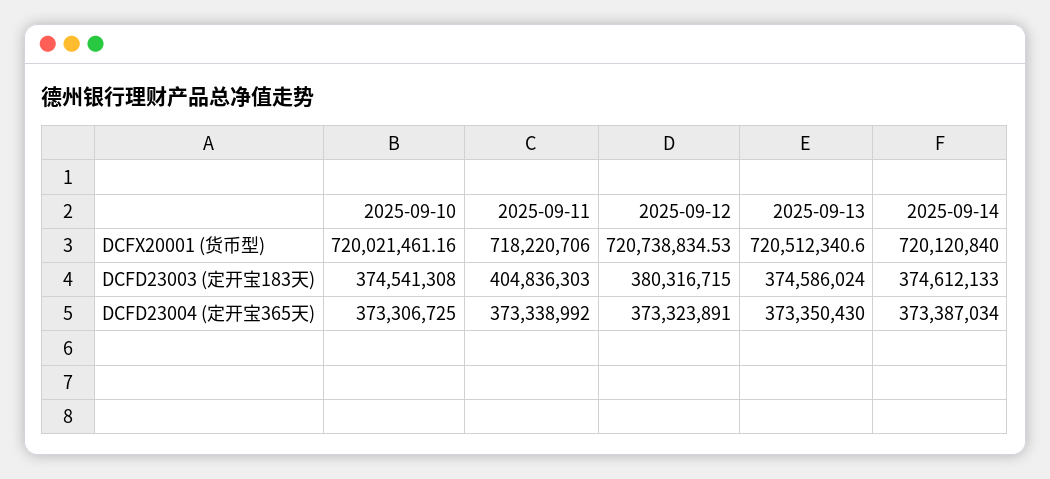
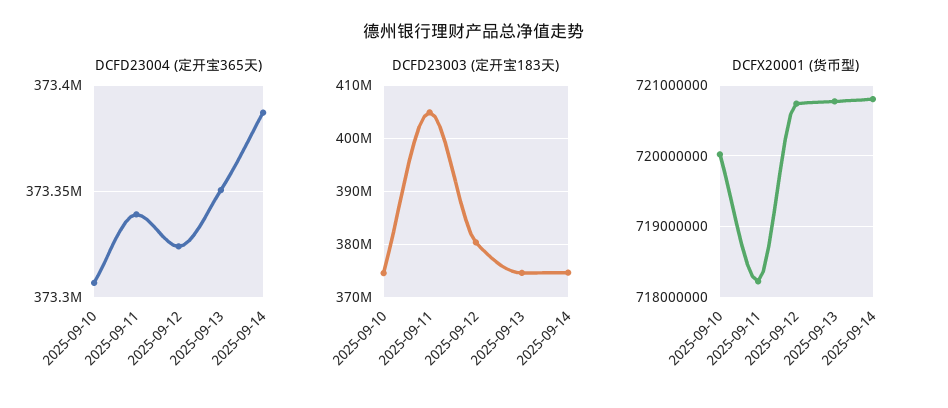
DCFX20001 (货币型), 2025-09-13: 720512340.6 -> 720800000
DCFX20001 (货币型), 2025-09-14: 720120840 -> 720800000

